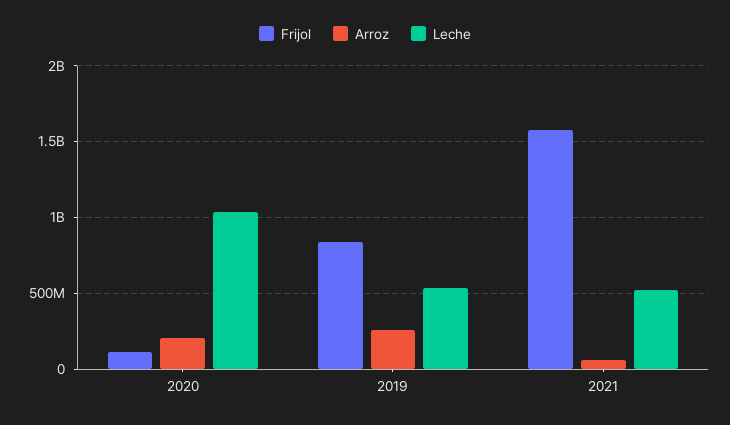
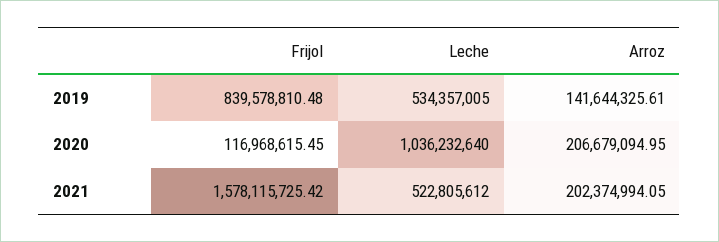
Arroz, 2019: 250000000 -> 141644325.61
Arroz, 2021: 50000000 -> 202374994.05

